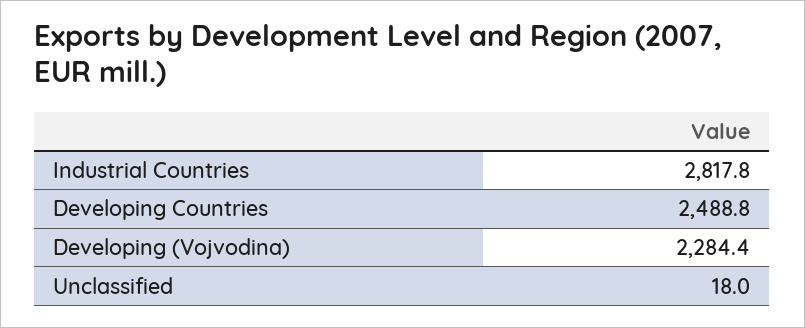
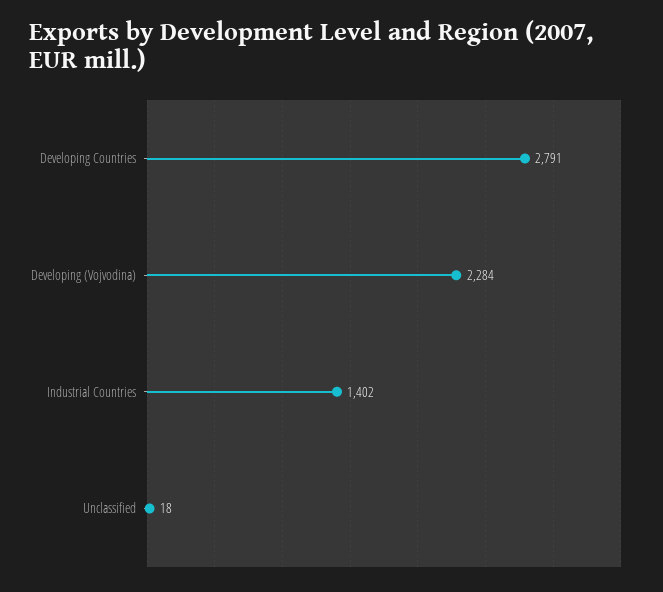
Industrial Countries: 2817.8 -> 1402
Developing Countries: 2488.8 -> 2791

